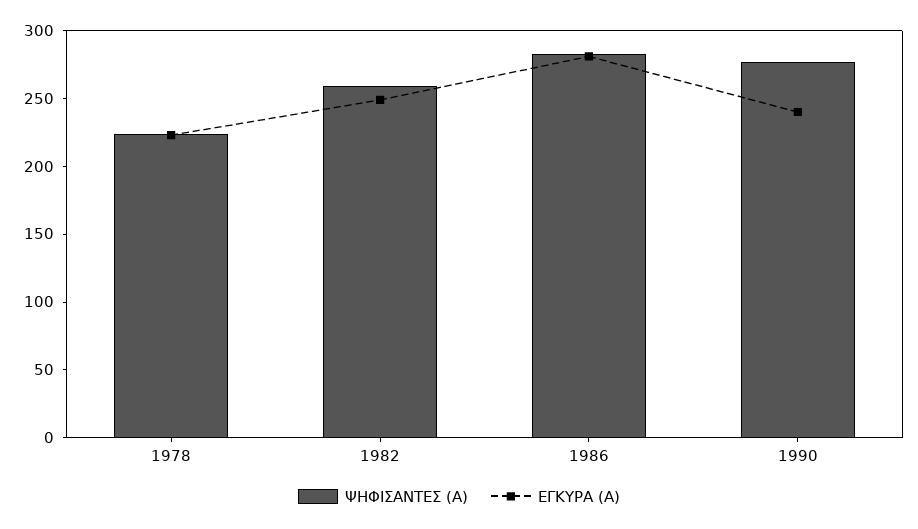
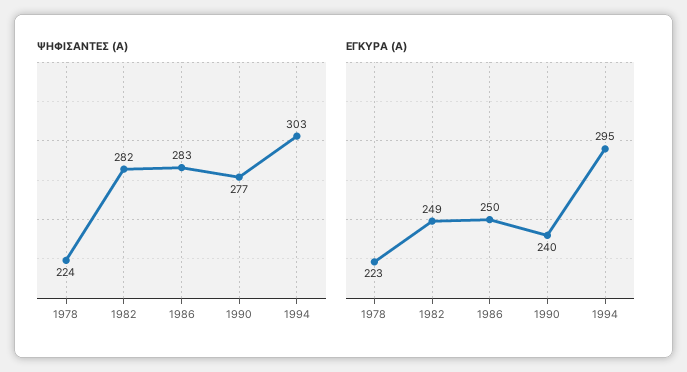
ΨΗΦΙΣΑΝΤΕΣ (Α), 1982: 260 -> 282
ΕΓΚΥΡΑ (Α), 1986: 280 -> 250
ΨΗΦΙΣΑΝΤΕΣ (Α), 1994: none -> 303
ΕΓΚΥΡΑ (Α), 1994: none -> 295

